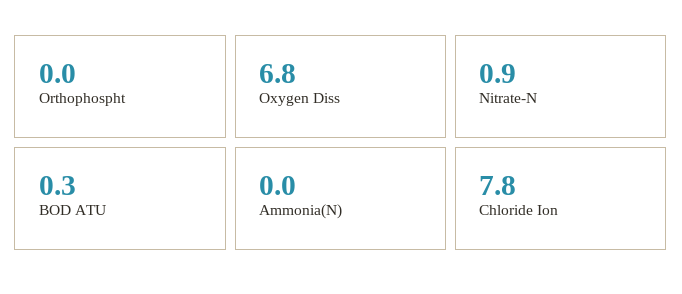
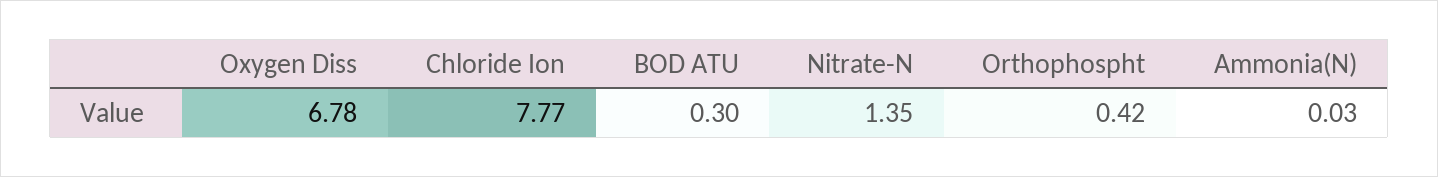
Orthophospht: 0 -> 0.42
Nitrate-N: 0.9 -> 1.35

